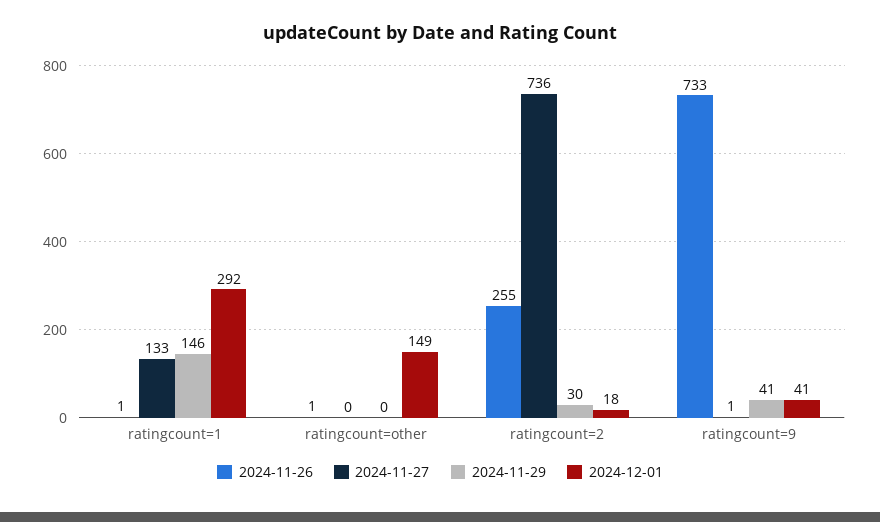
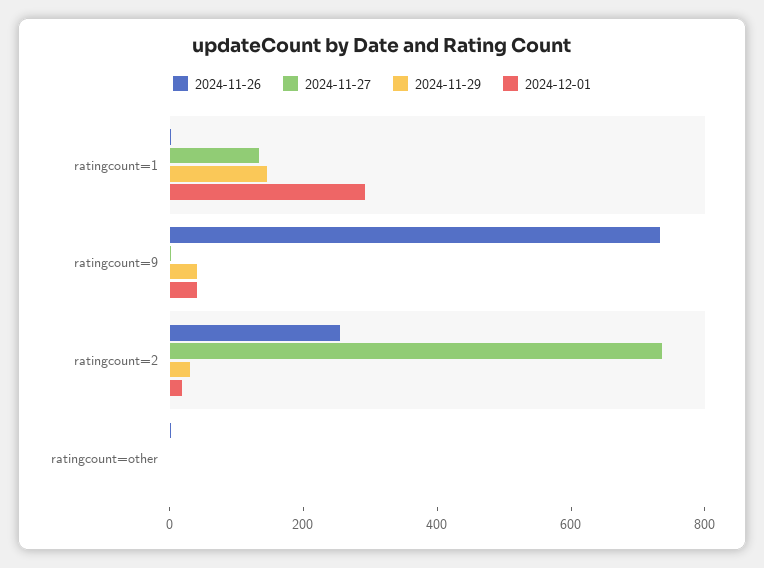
2024-12-01, ratingcount=other: 149 -> 0

